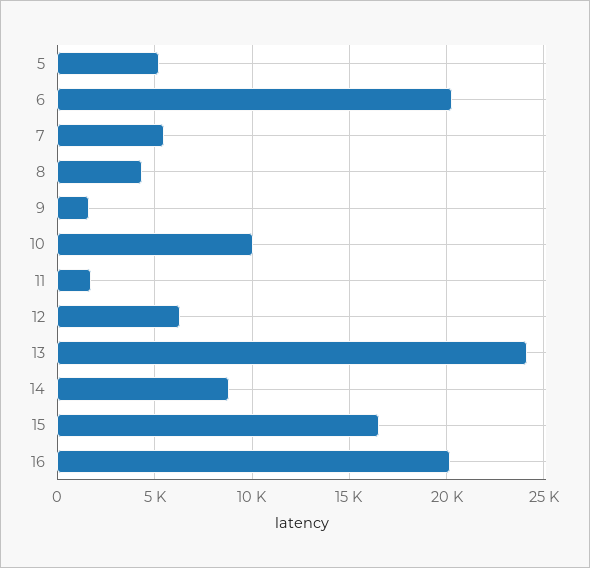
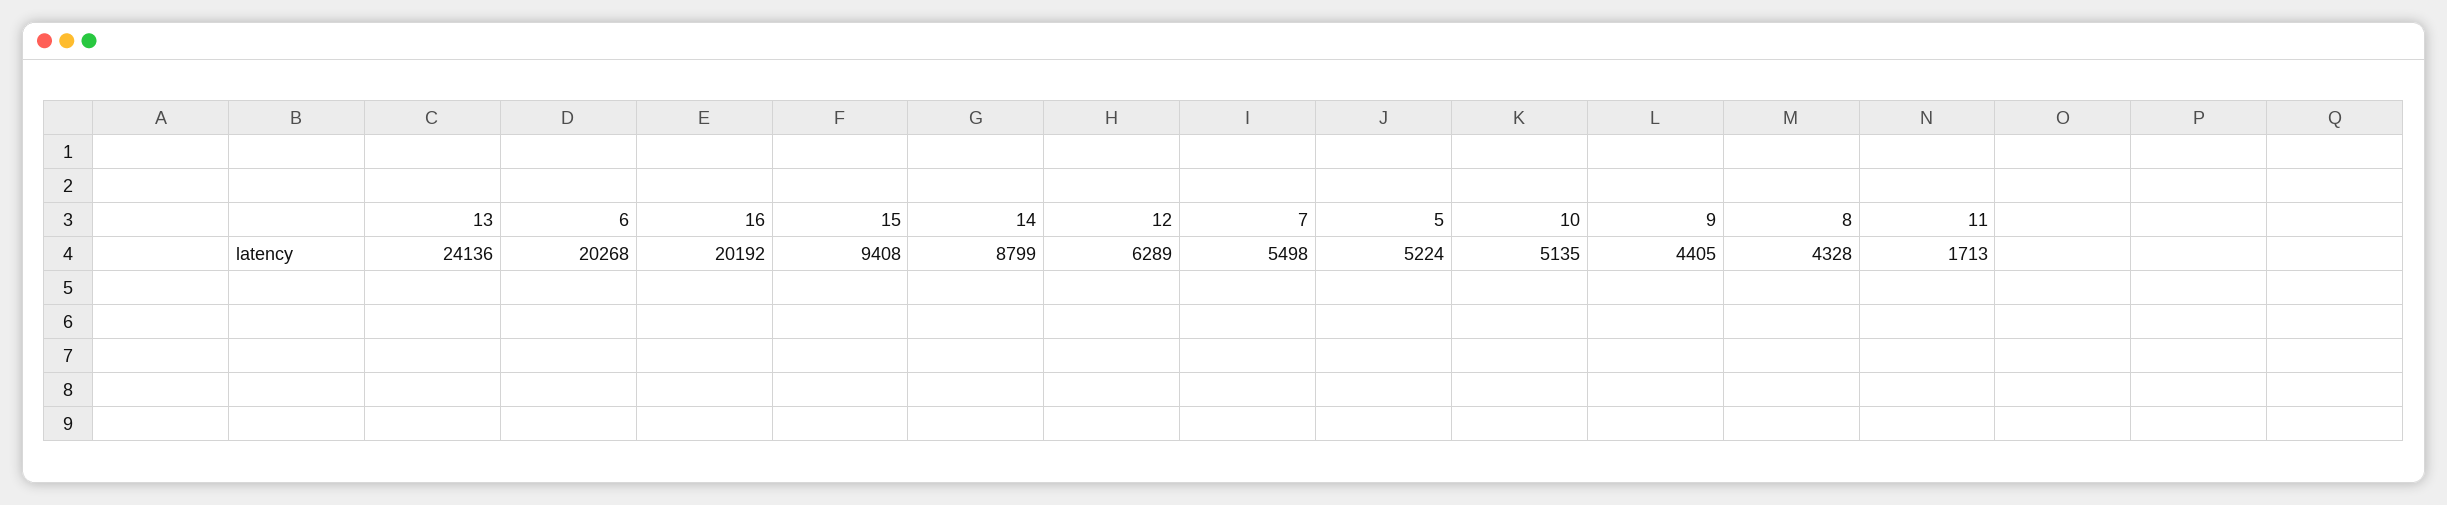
9: 1500 -> 4405
10: 10000 -> 5135
15: 16500 -> 9408

